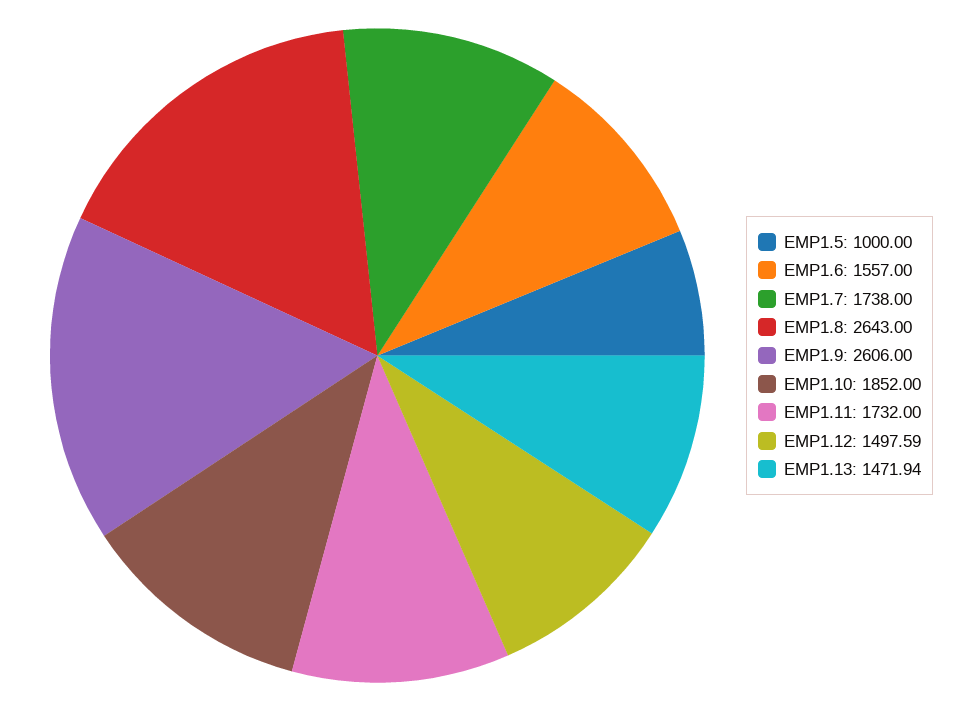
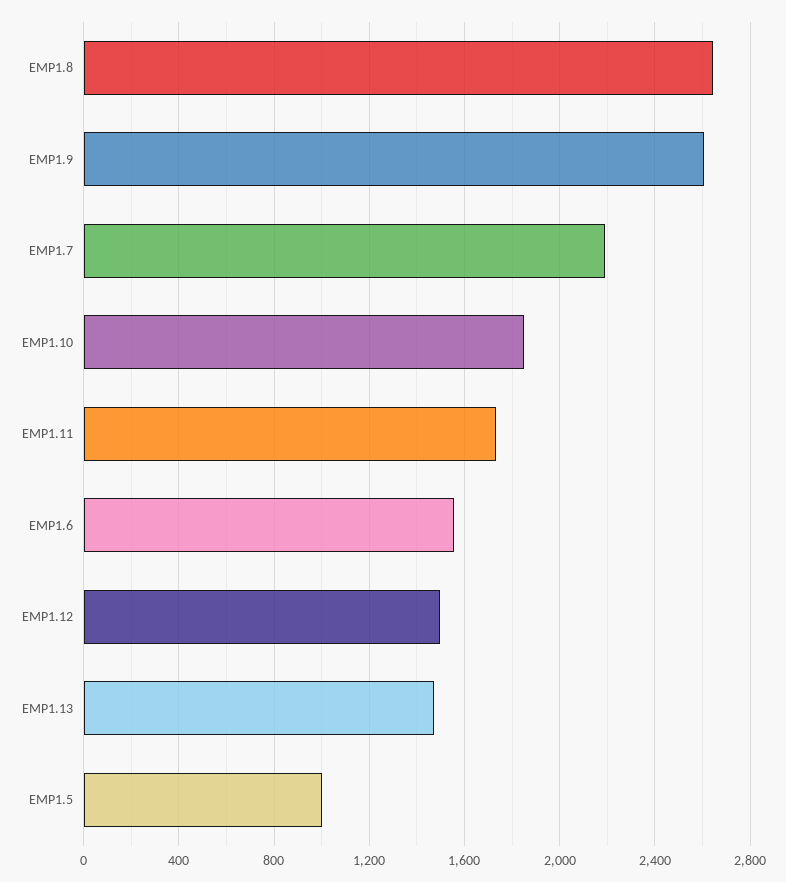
EMP1.7: 1738 -> 2200

